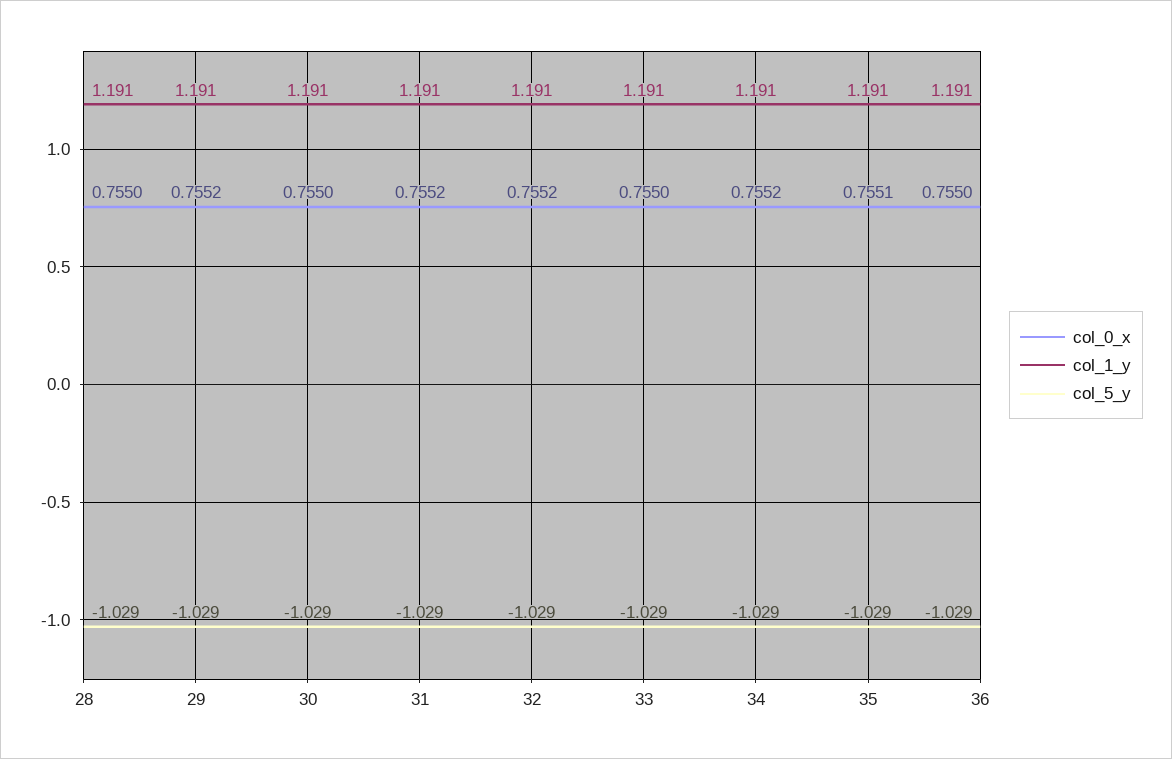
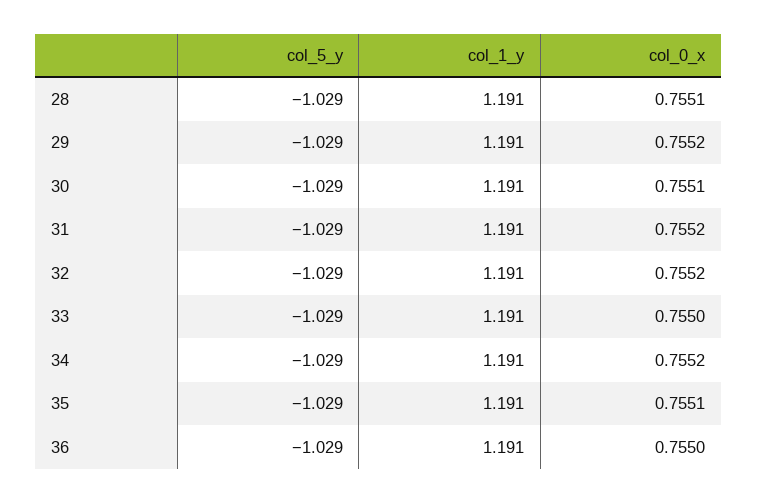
col_0_x, 28: 0.755 -> 0.7551
col_0_x, 30: 0.755 -> 0.7551

